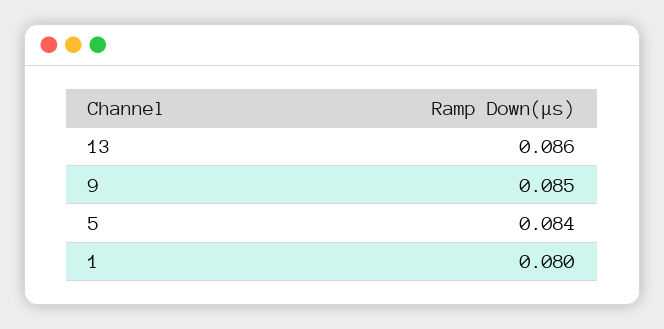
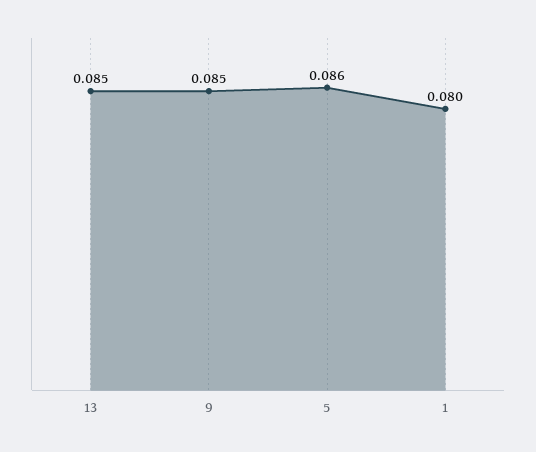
13: 0.086 -> 0.085
5: 0.084 -> 0.086

